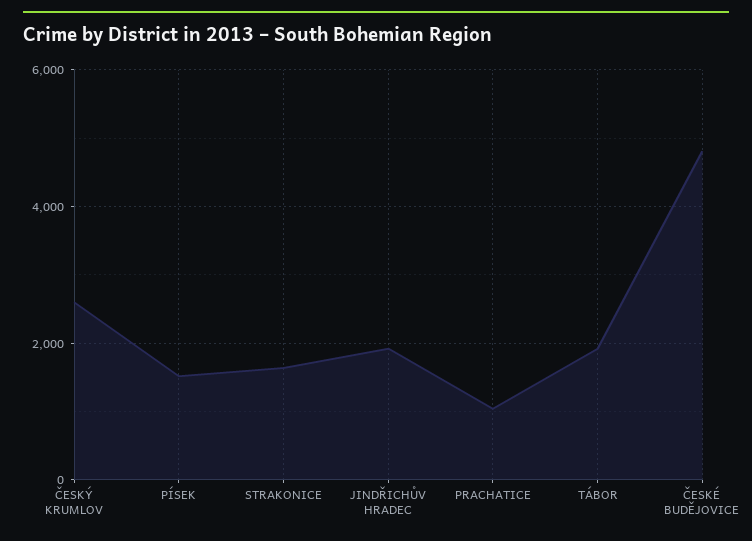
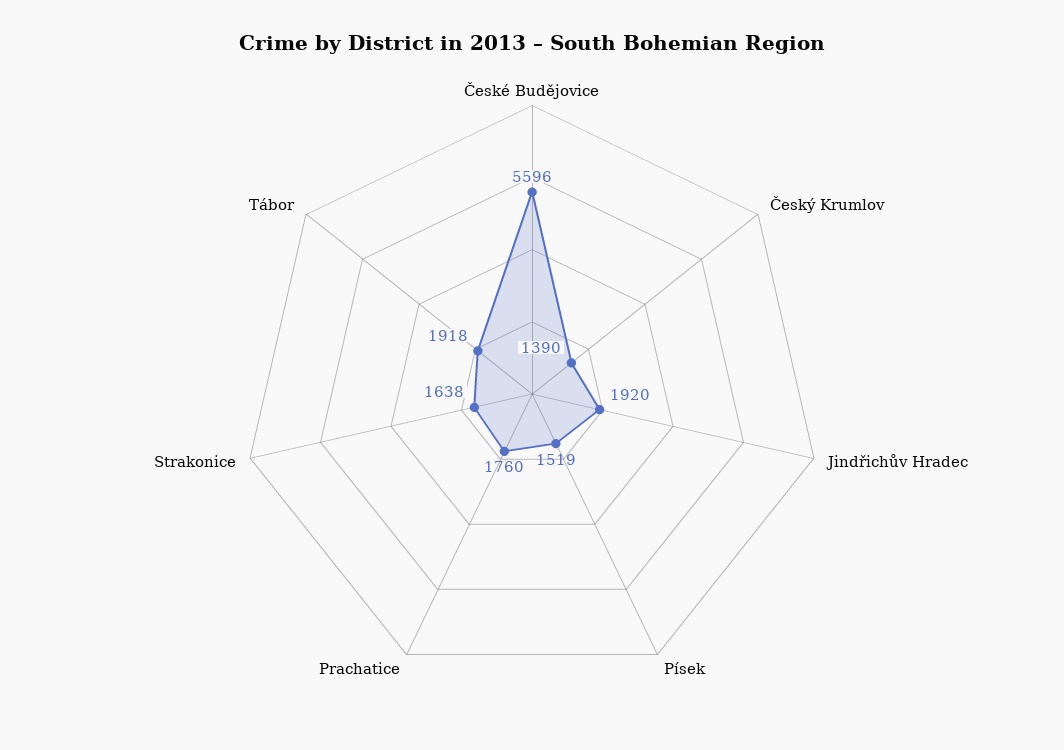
ČESKÝ KRUMLOV: 2600 -> 1390
PRACHATICE: 1000 -> 1760
ČESKÉ BUDĚJOVICE: 4800 -> 5596

